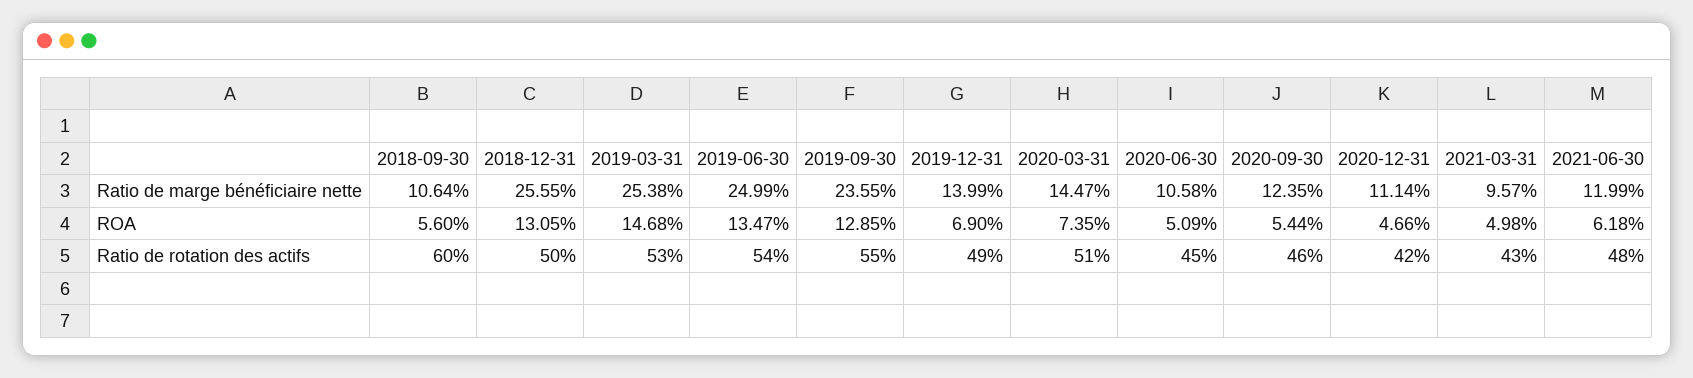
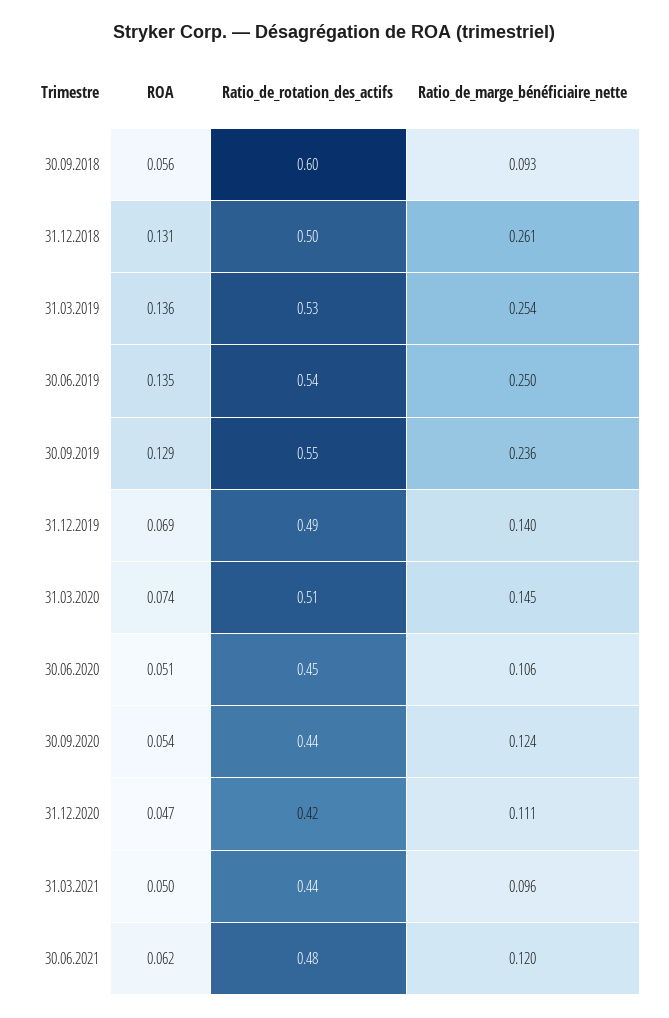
2018-09-30, Ratio de marge bénéficiaire nette: 0.1064 -> 0.093
2018-12-31, Ratio de marge bénéficiaire nette: 0.2555 -> 0.261
2019-03-31, ROA: 0.1468 -> 0.136
2020-09-30, Ratio de rotation des actifs: 0.46 -> 0.44
2021-03-31, Ratio de rotation des actifs: 0.43 -> 0.44

